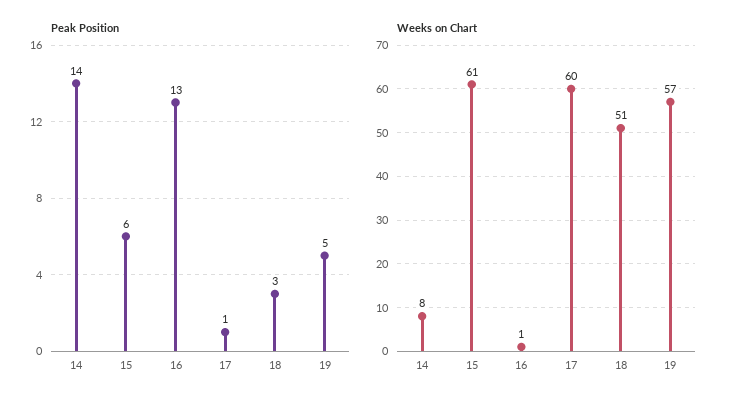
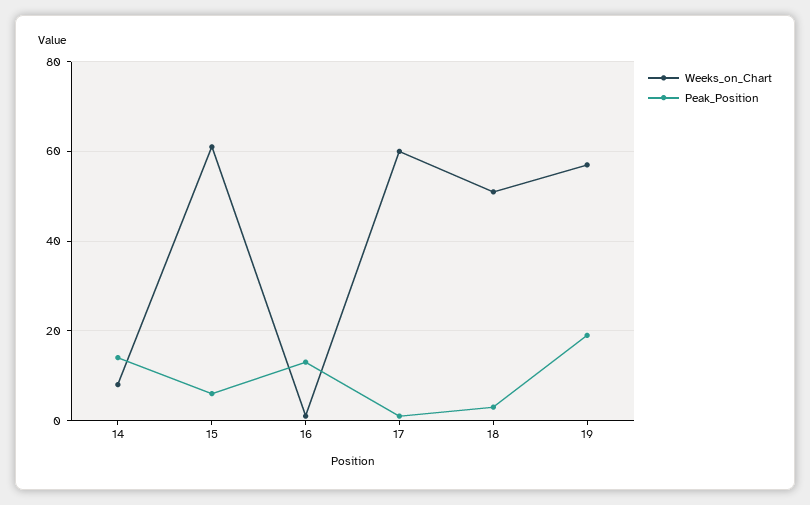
Peak Position, 19: 5 -> 20

